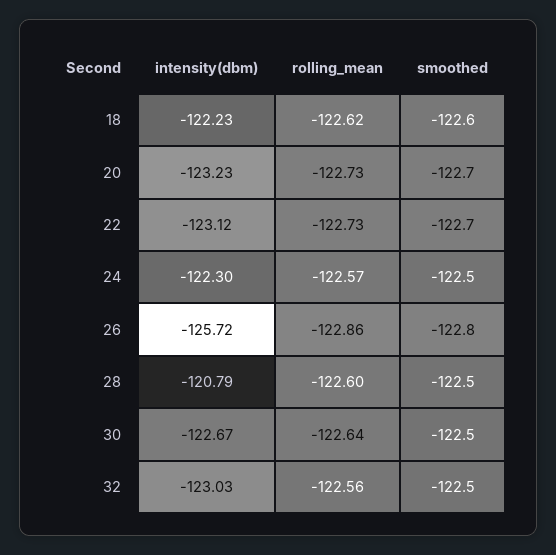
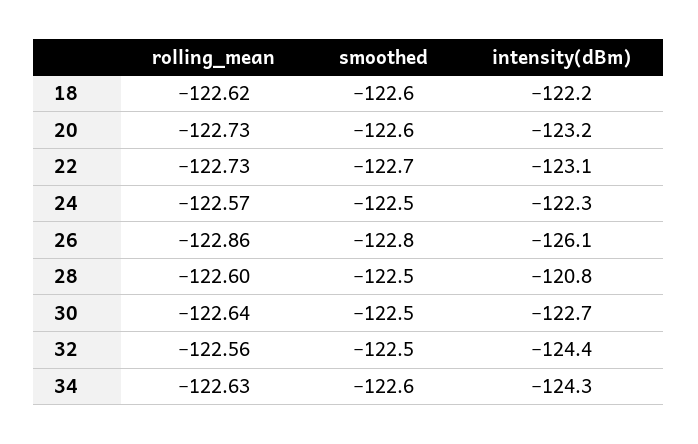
smoothed, 20: -122.7 -> -122.6
intensity(dbm), 26: -125.72 -> -126.1
intensity(dbm), 32: -123.03 -> -124.4
rolling_mean, 34: none -> -122.63
smoothed, 34: none -> -122.6
intensity(dbm), 34: none -> -124.3

